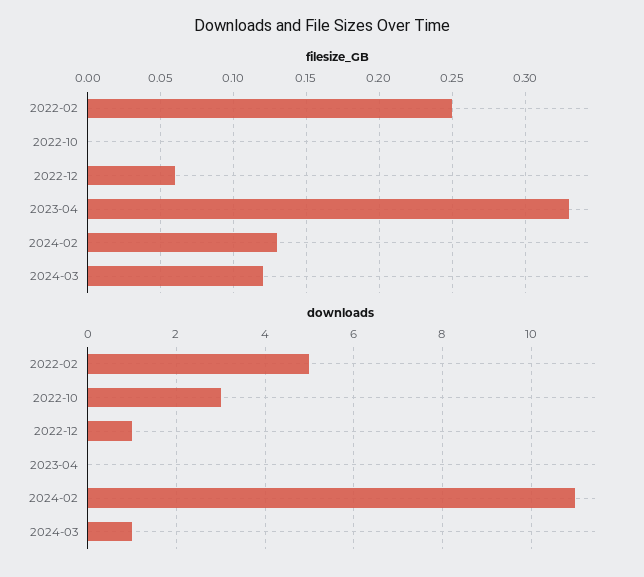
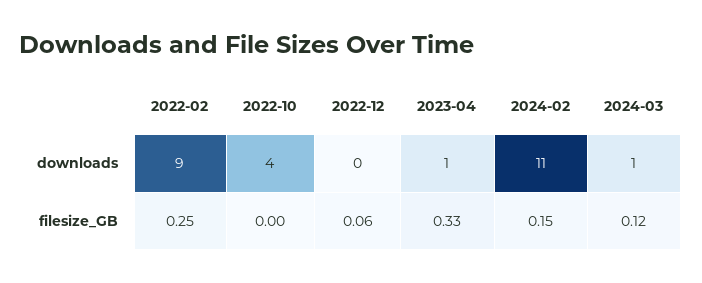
filesize_GB, 2024-02: 0.13 -> 0.15
downloads, 2022-02: 5 -> 9
downloads, 2022-10: 3 -> 4
downloads, 2022-12: 1 -> 0
downloads, 2023-04: 0 -> 1

